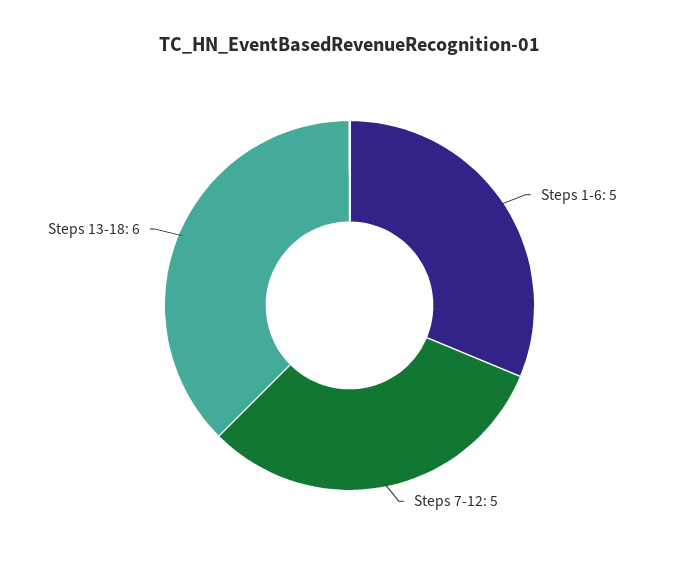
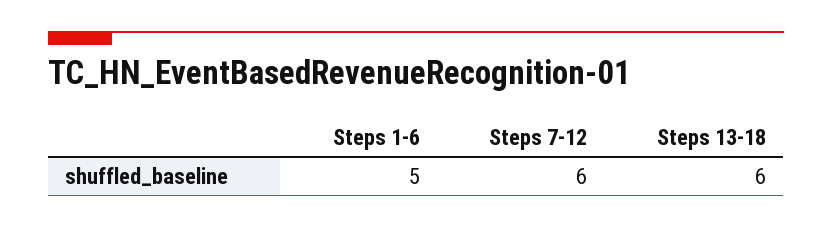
Steps 7-12: 5 -> 6

